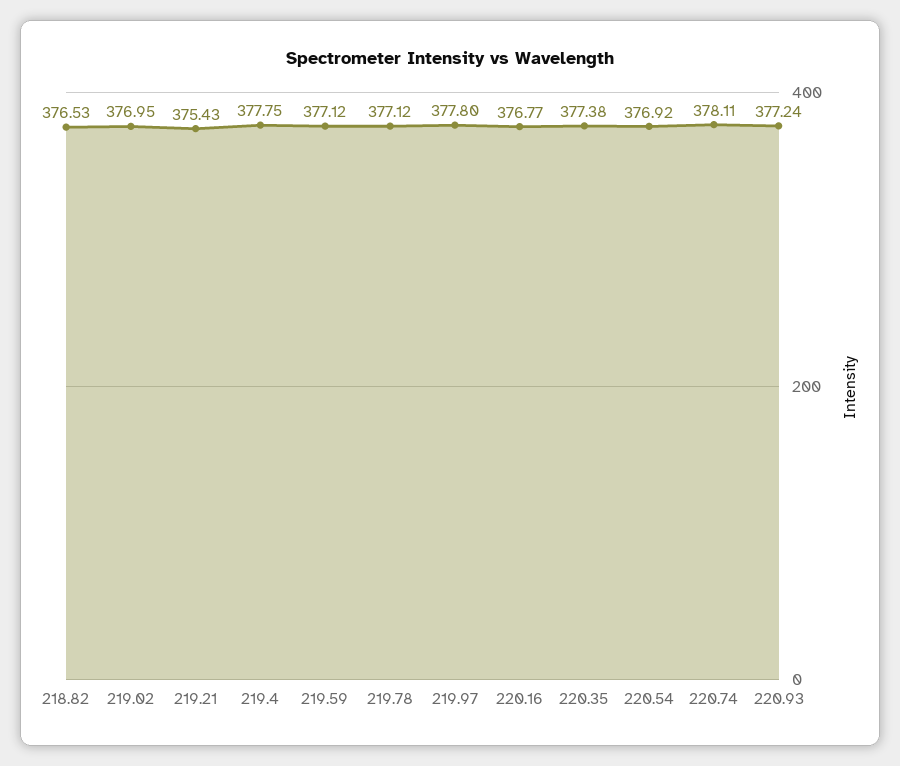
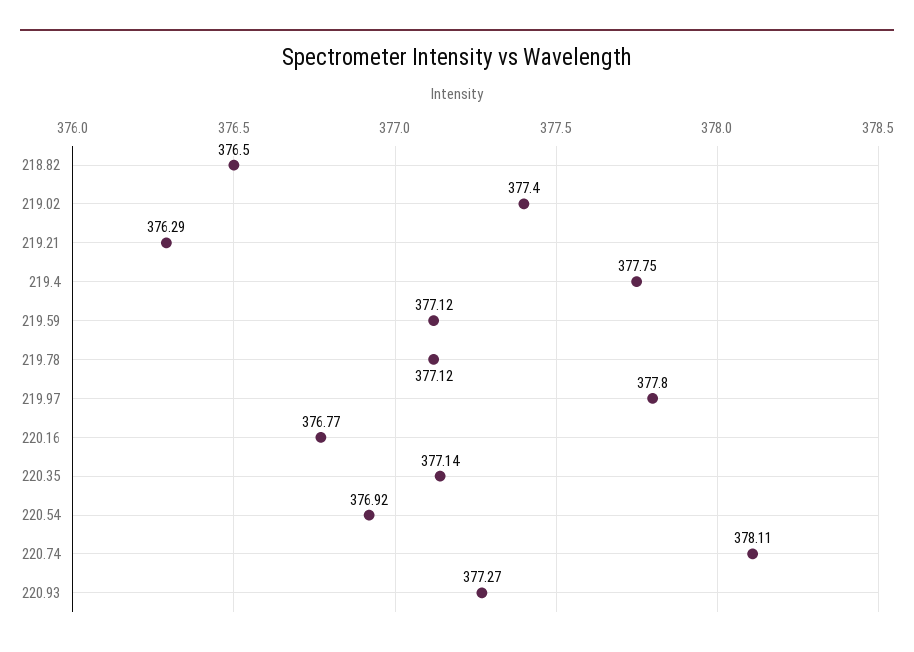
218.82: 376.53 -> 376.5
219.02: 376.95 -> 377.4
219.21: 375.43 -> 376.29
220.35: 377.38 -> 377.14
220.93: 377.24 -> 377.27

